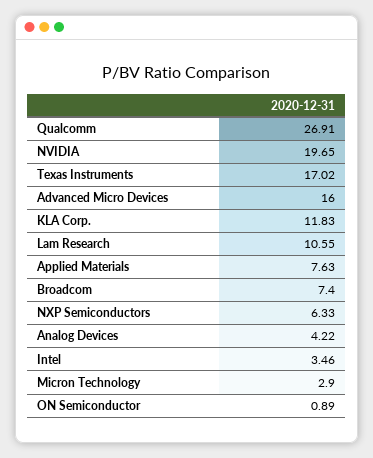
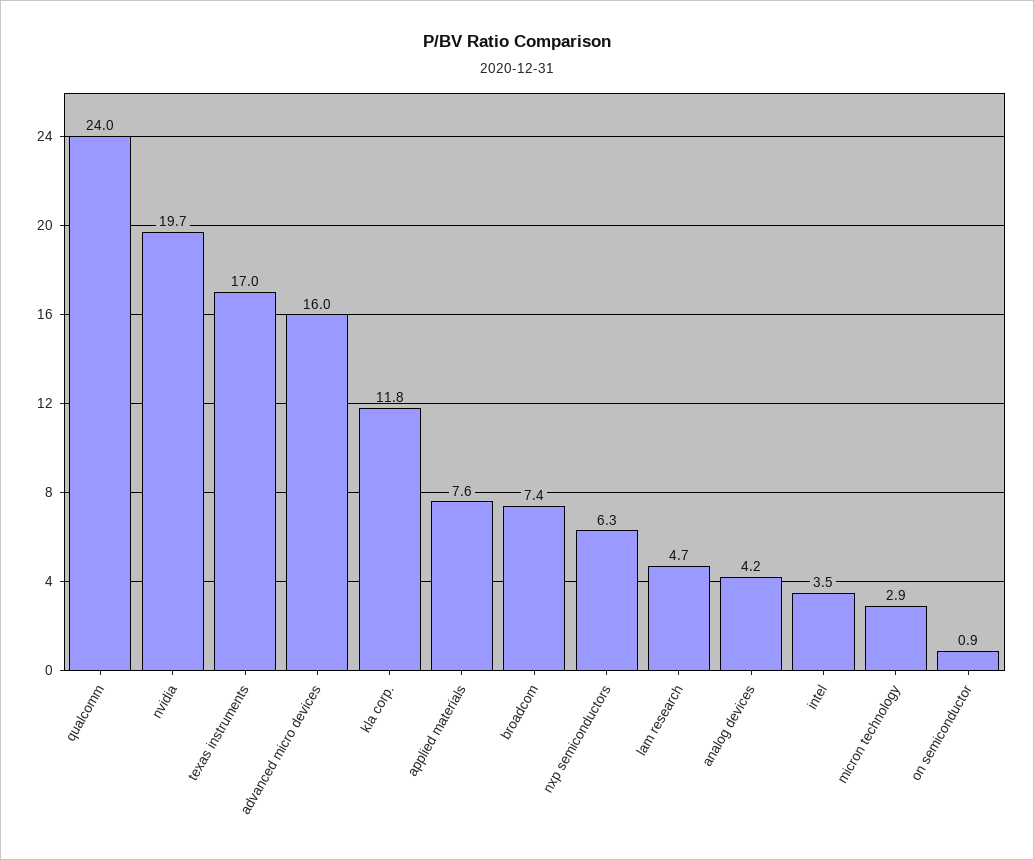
Qualcomm: 26.91 -> 24
Lam Research: 10.55 -> 4.7

